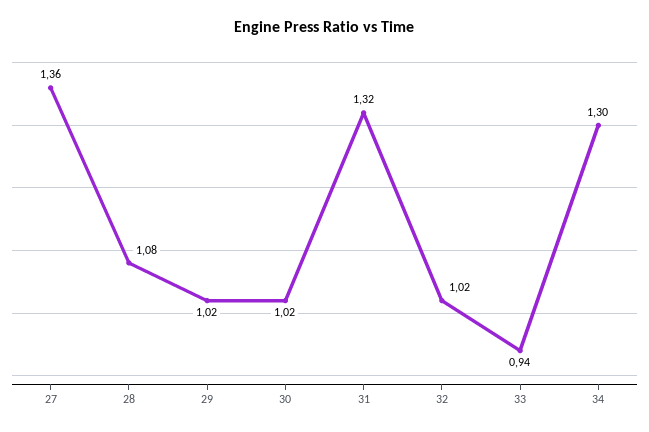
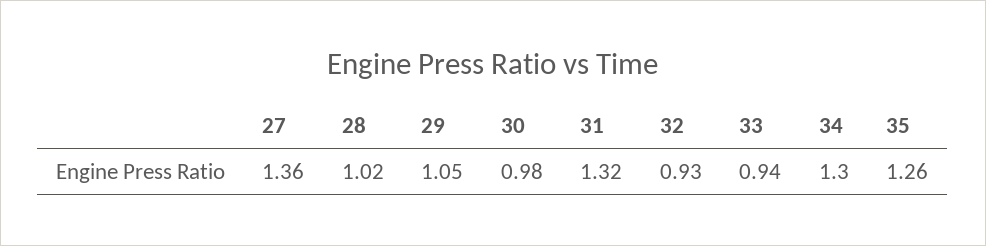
28: 1.08 -> 1.02
29: 1.02 -> 1.05
30: 1.02 -> 0.98
32: 1.02 -> 0.93
35: none -> 1.26

